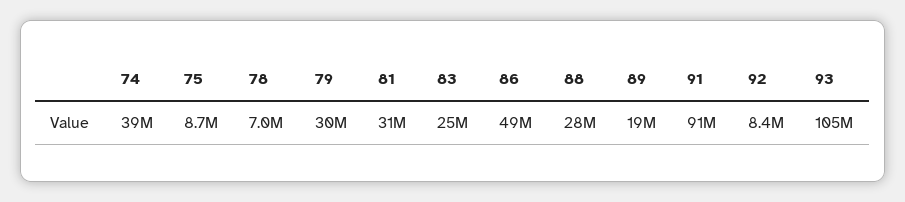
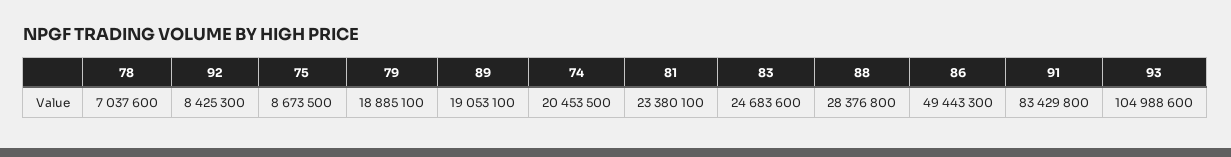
74: 39000000 -> 20453500
79: 30000000 -> 18885100
81: 31000000 -> 23380100
91: 91000000 -> 83429800

